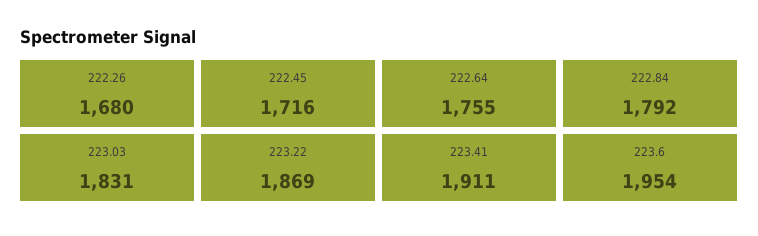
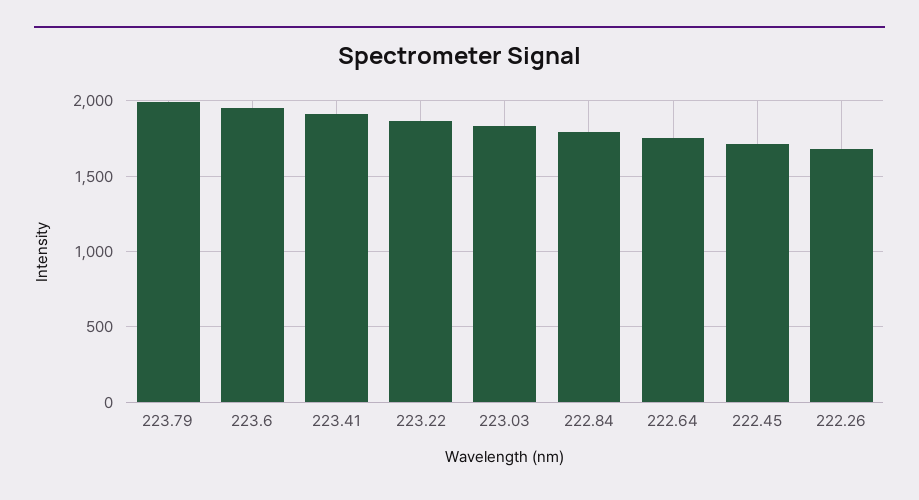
223.79: none -> 2000

